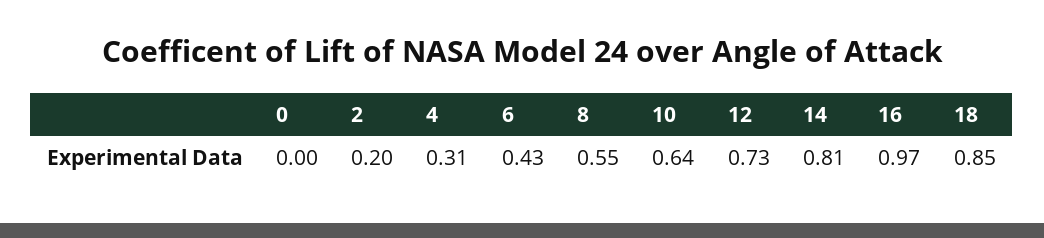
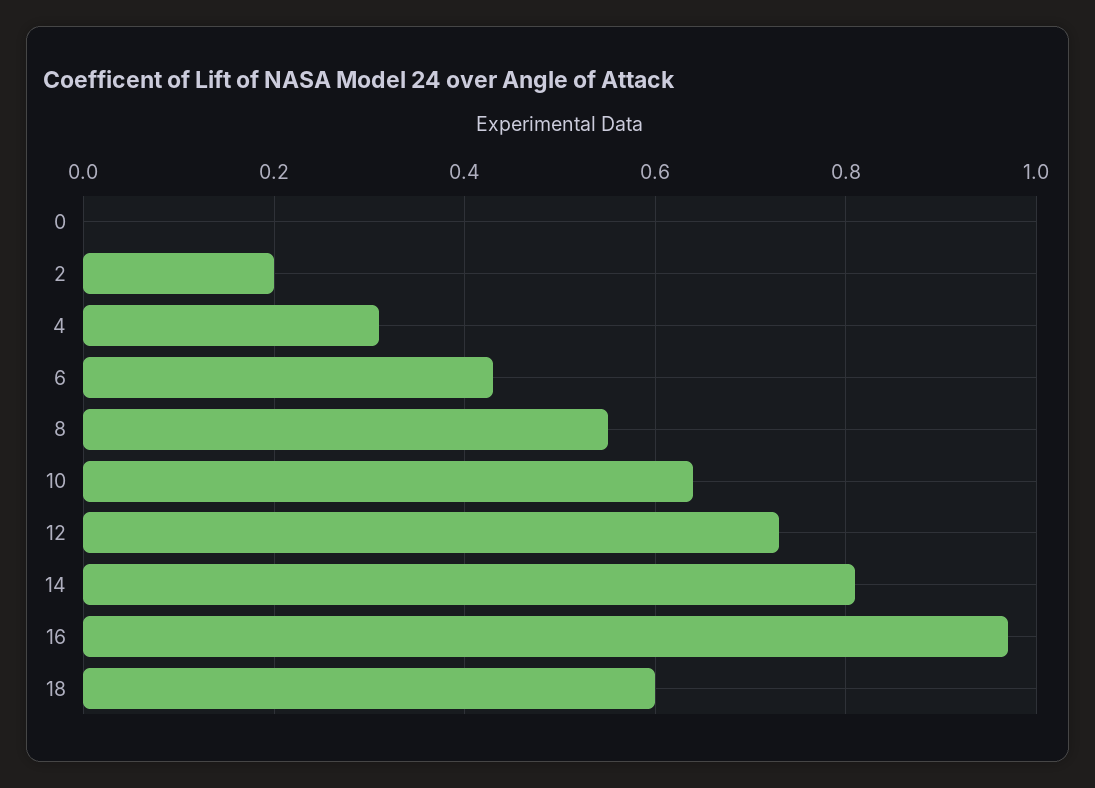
18: 0.85 -> 0.6

